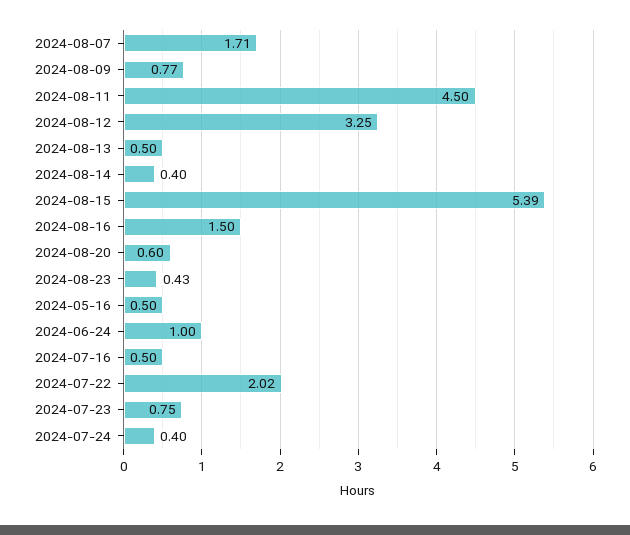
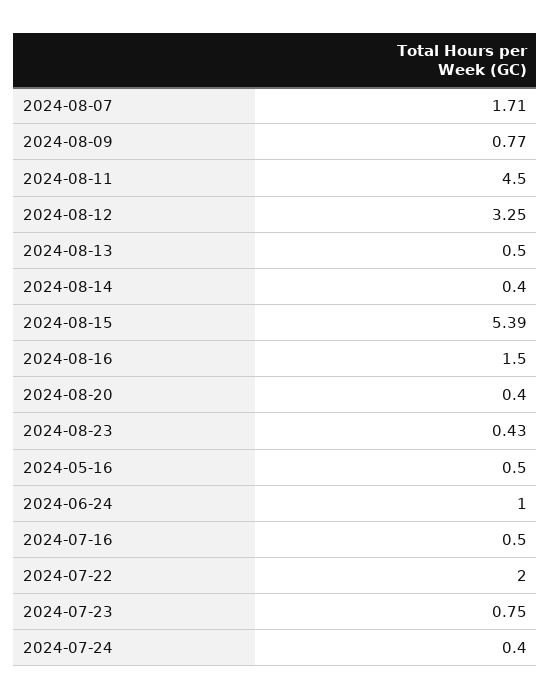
2024-08-20: 0.6 -> 0.4
2024-07-22: 2.02 -> 2

